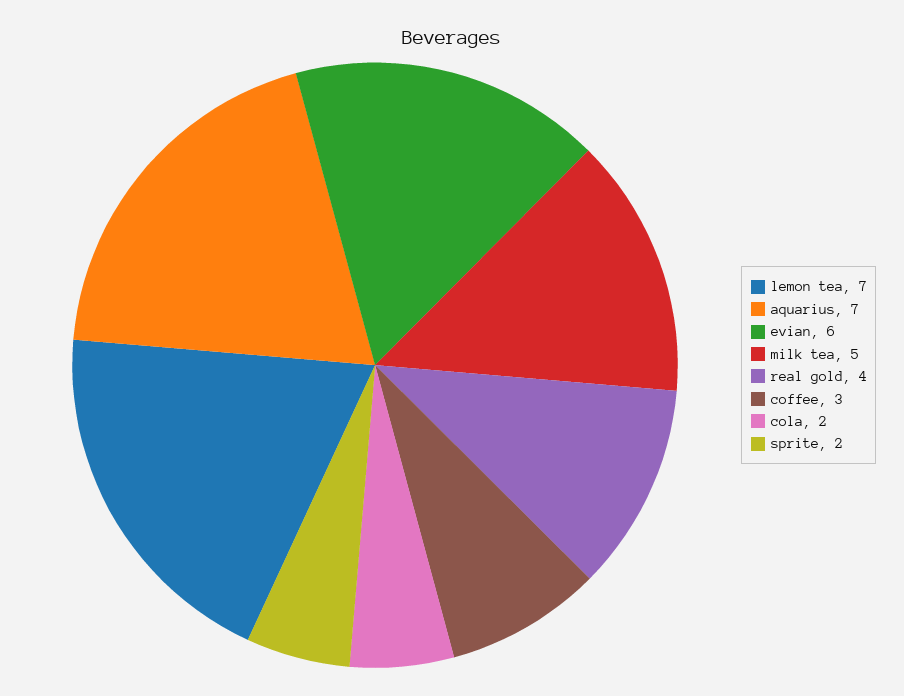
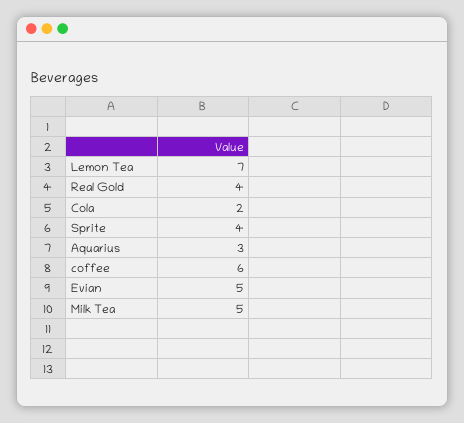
aquarius: 7 -> 3
evian: 6 -> 5
coffee: 3 -> 6
sprite: 2 -> 4

